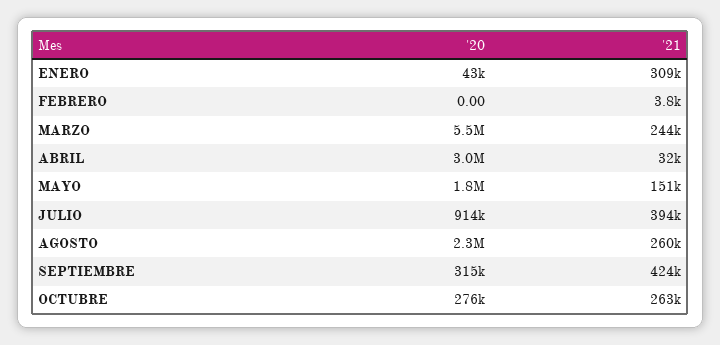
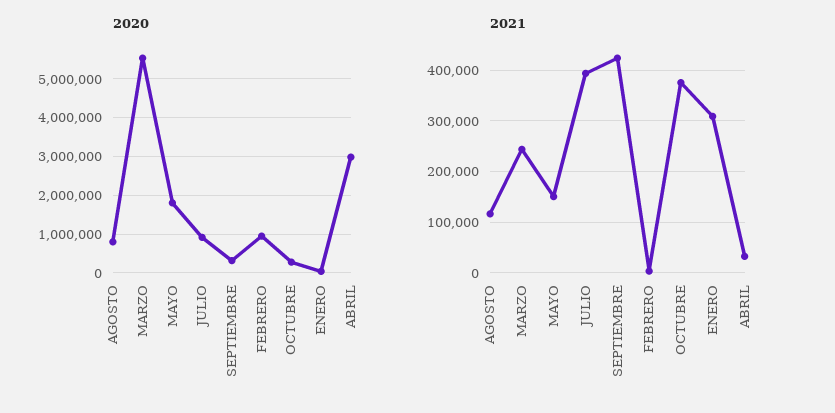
'20, FEBRERO: 0 -> 1000000
'20, AGOSTO: 2300000 -> 800000
'21, AGOSTO: 260000 -> 120000
'21, OCTUBRE: 263000 -> 380000

